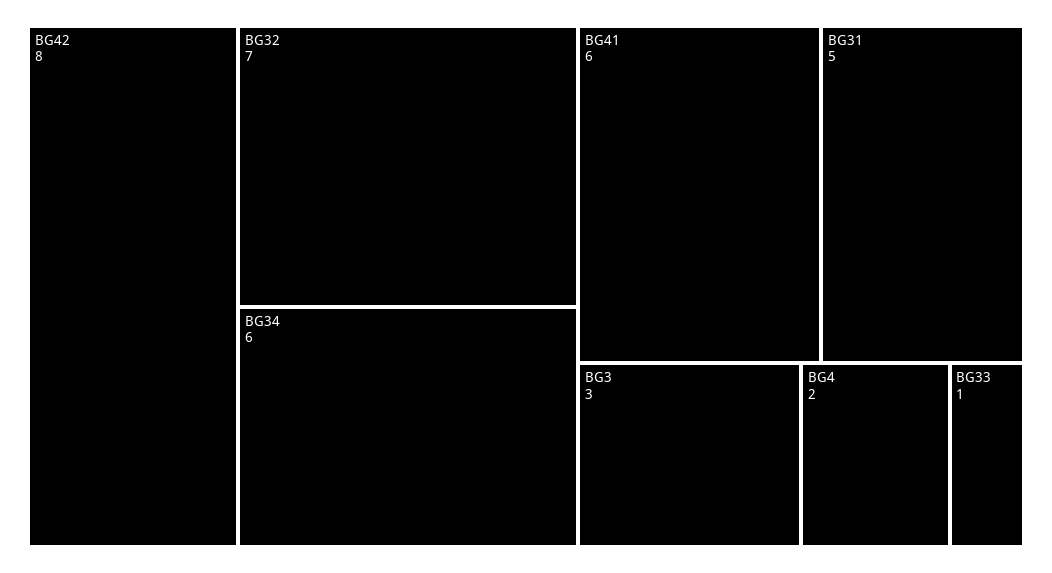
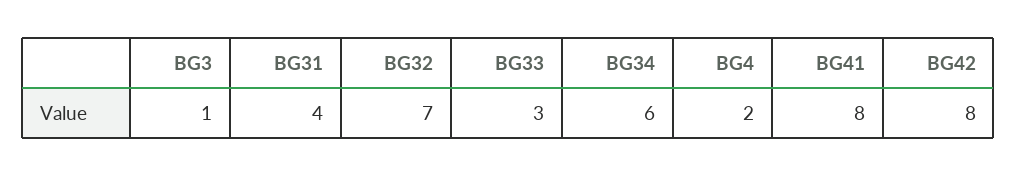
BG41: 6 -> 8
BG31: 5 -> 4
BG3: 3 -> 1
BG33: 1 -> 3

